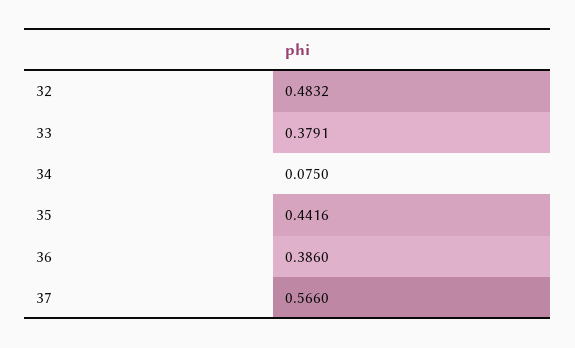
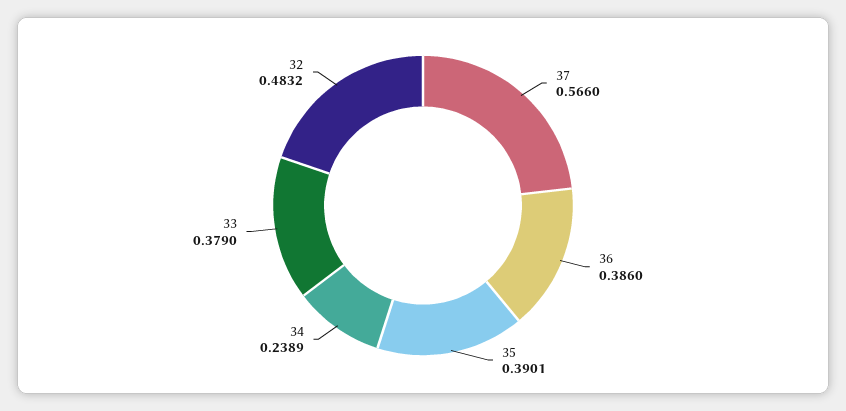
33: 0.3791 -> 0.379
34: 0.075 -> 0.2389
35: 0.4416 -> 0.3901

